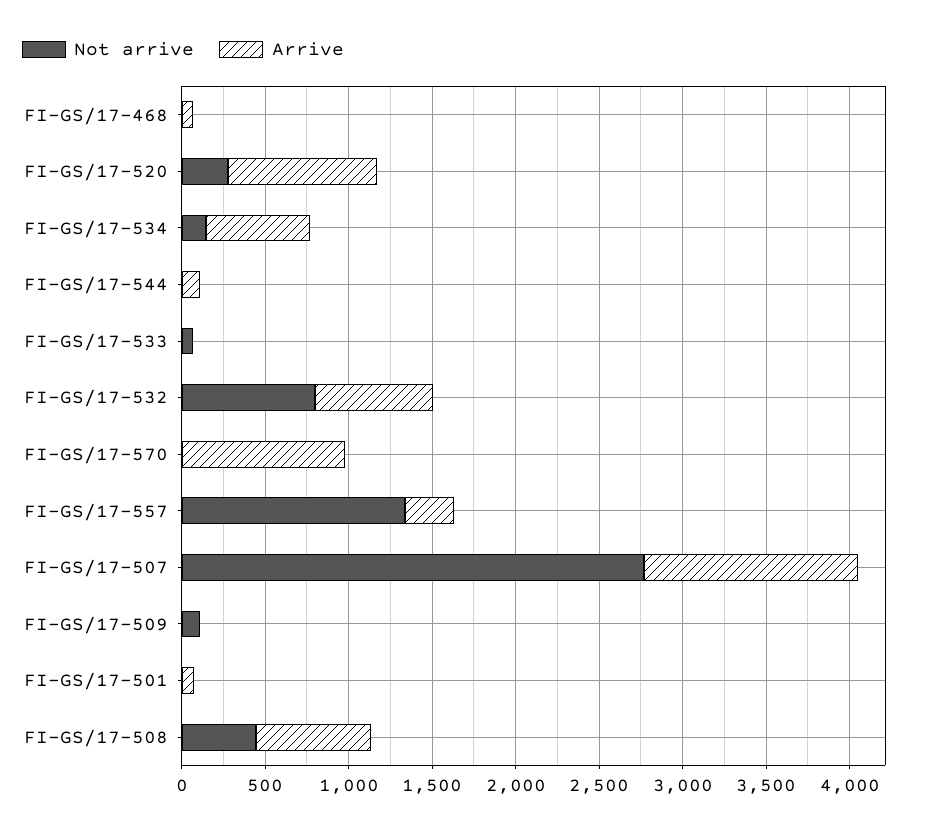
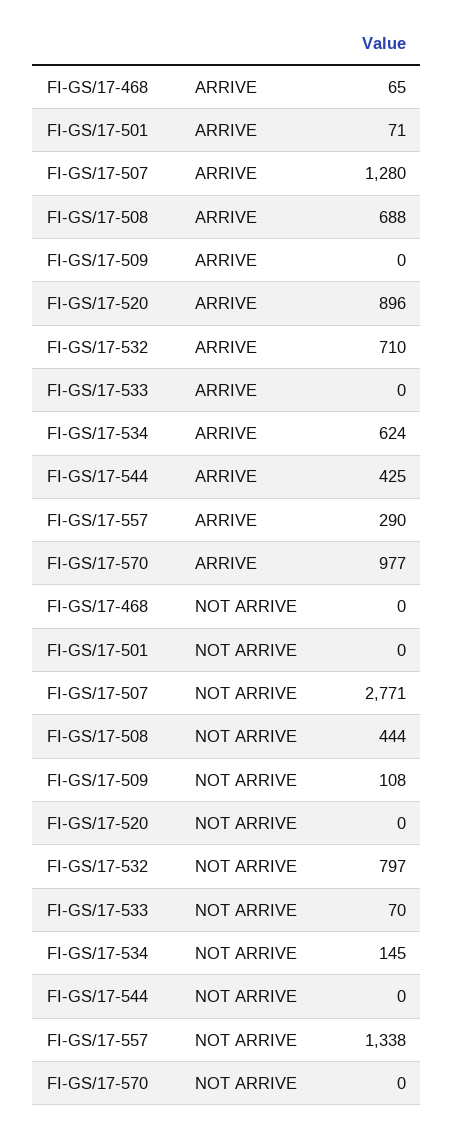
Not arrive, FI-GS/17-520: 300 -> 0
Arrive, FI-GS/17-544: 100 -> 425

